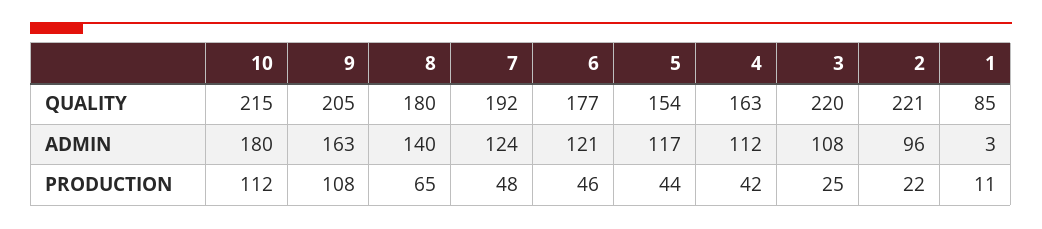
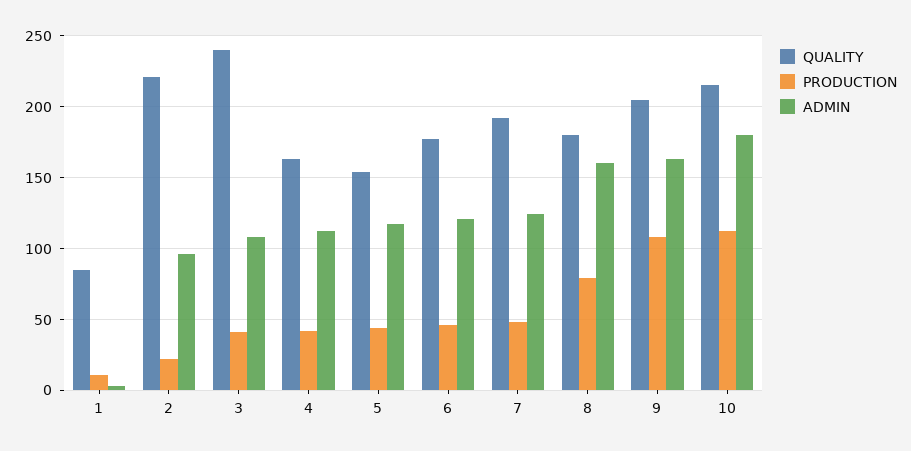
QUALITY, 3: 220 -> 240
ADMIN, 8: 140 -> 160
PRODUCTION, 8: 65 -> 80
PRODUCTION, 3: 25 -> 40

